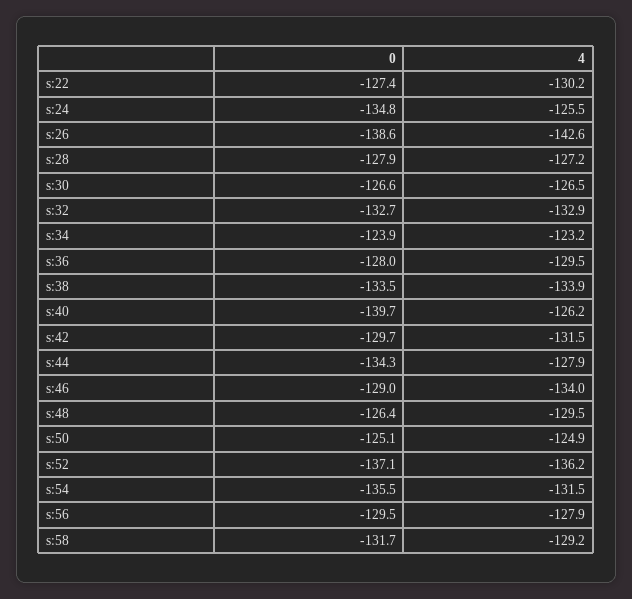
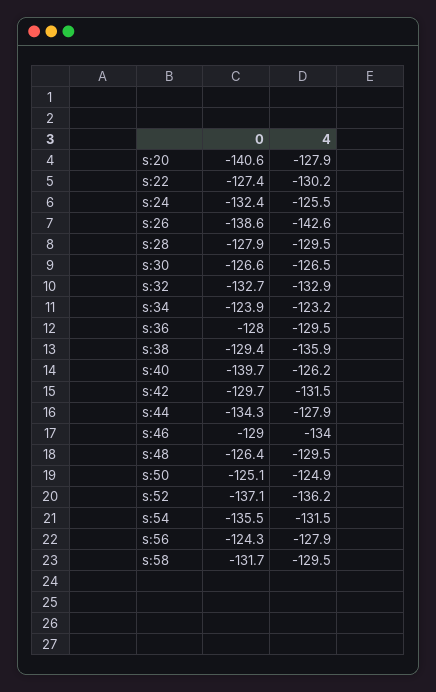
0, s:24: -134.8 -> -132.4
4, s:28: -127.2 -> -129.5
0, s:38: -133.5 -> -129.4
4, s:38: -133.9 -> -135.9
0, s:56: -129.5 -> -124.3
4, s:58: -129.2 -> -129.5
0, s:20: none -> -140.6
4, s:20: none -> -127.9

